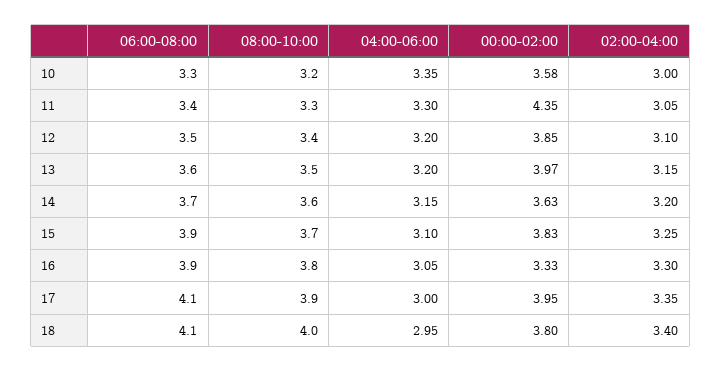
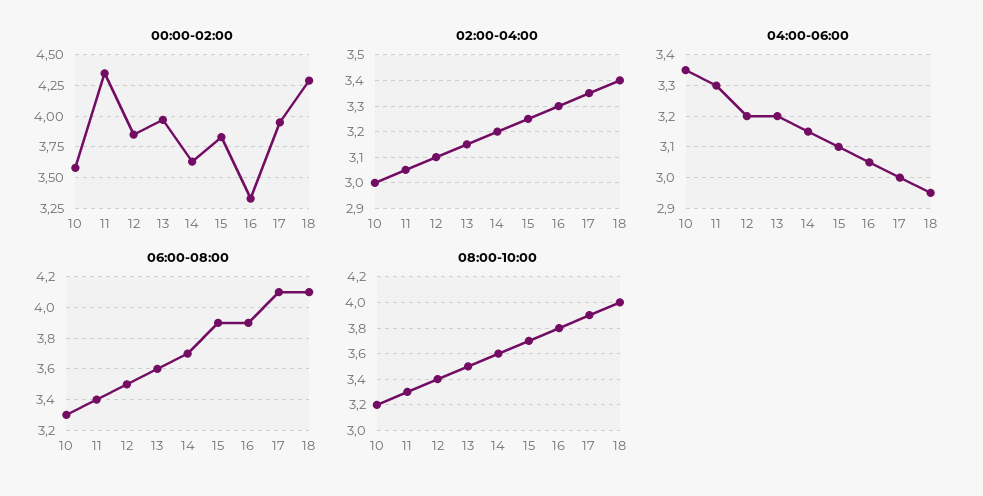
00:00-02:00, 18: 3.8 -> 4.3

